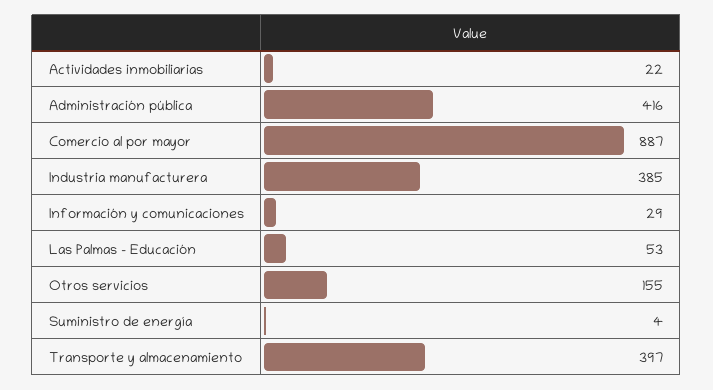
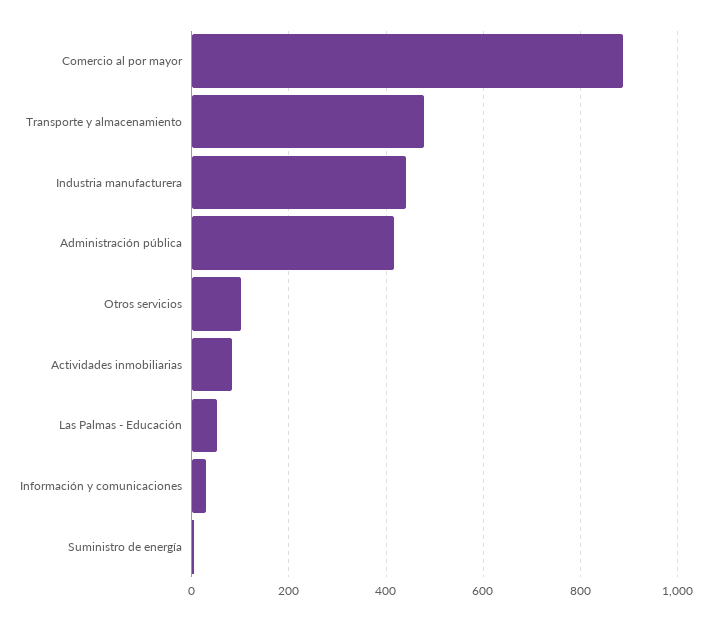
Actividades inmobiliarias: 22 -> 80
Industria manufacturera: 385 -> 440
Otros servicios: 155 -> 100
Transporte y almacenamiento: 397 -> 480

